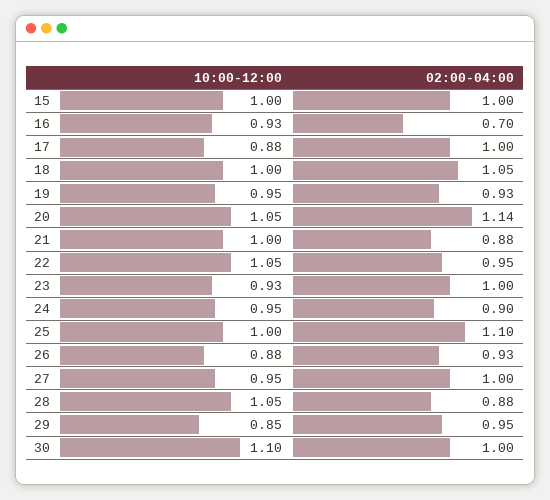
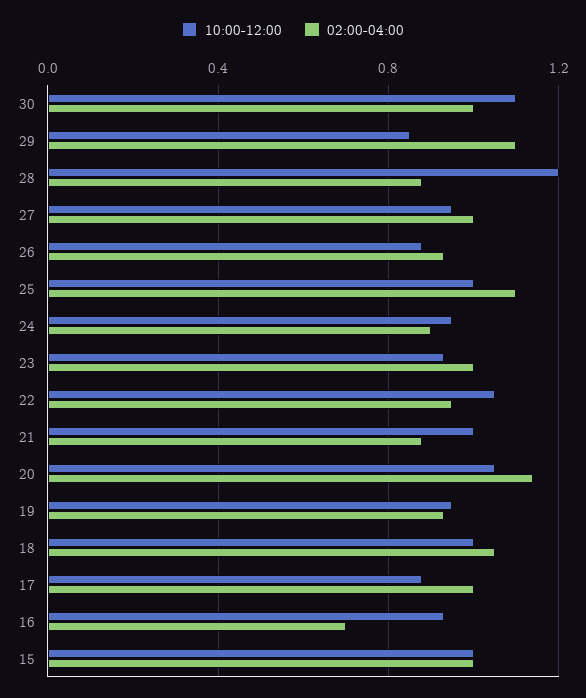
10:00-12:00, 28: 1.05 -> 1.2
02:00-04:00, 29: 0.95 -> 1.1

